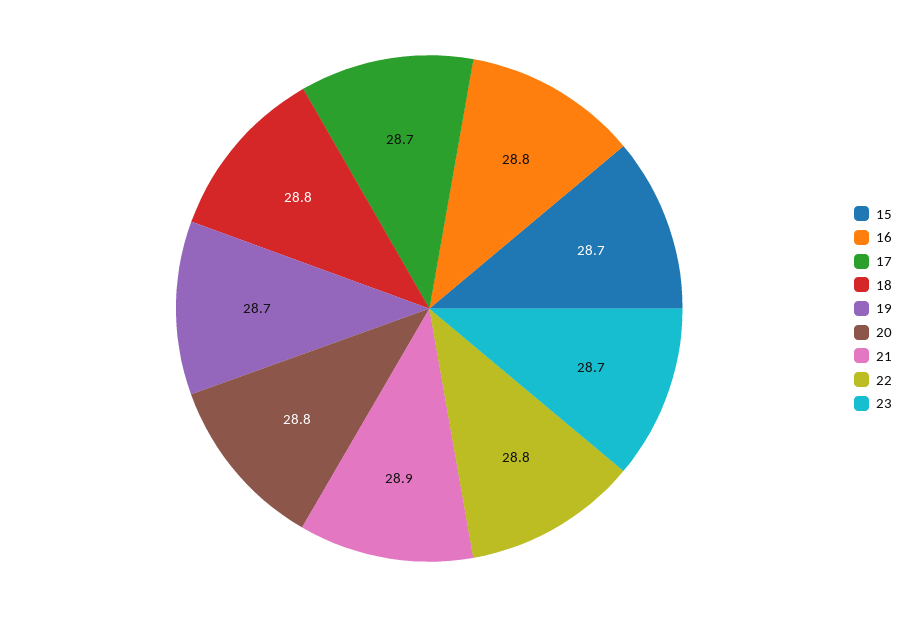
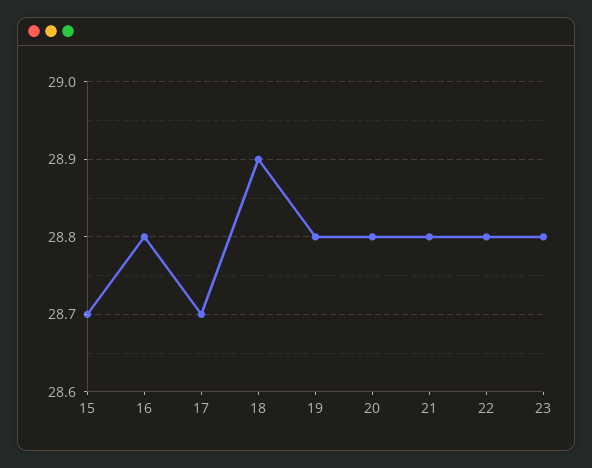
18: 28.8 -> 28.9
19: 28.7 -> 28.8
21: 28.9 -> 28.8
23: 28.7 -> 28.8

